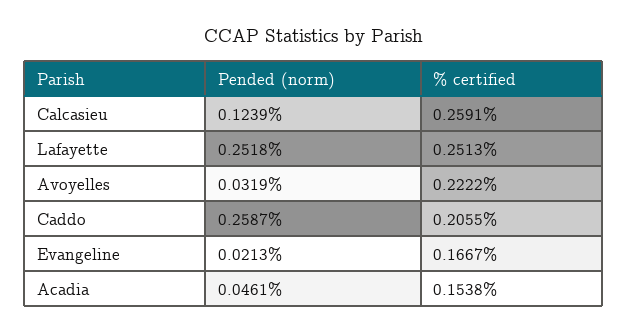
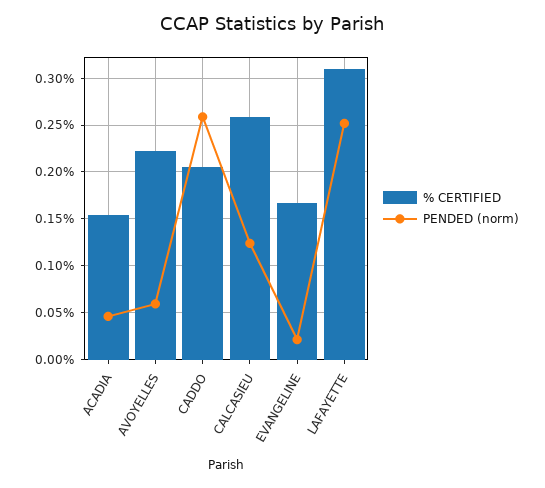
% certified, Lafayette: 0.2513 -> 0.31
Pended (norm), Avoyelles: 0.0319 -> 0.06

